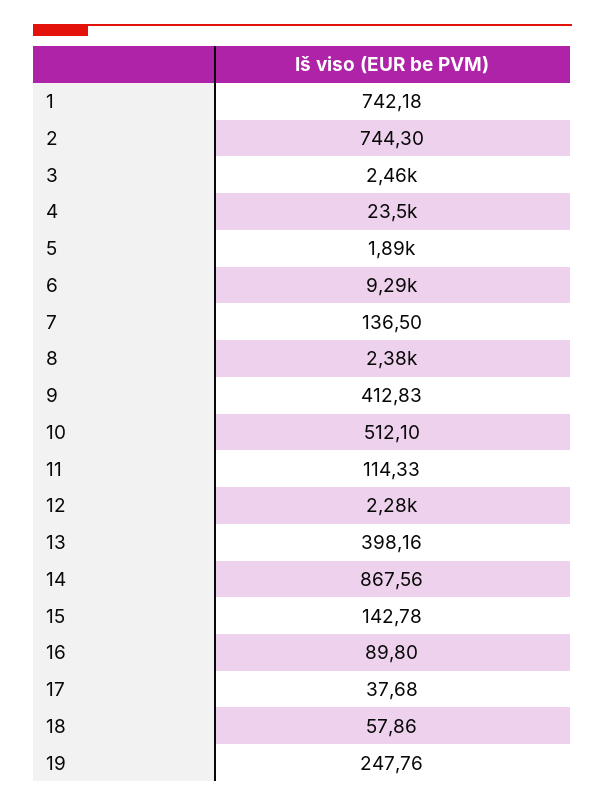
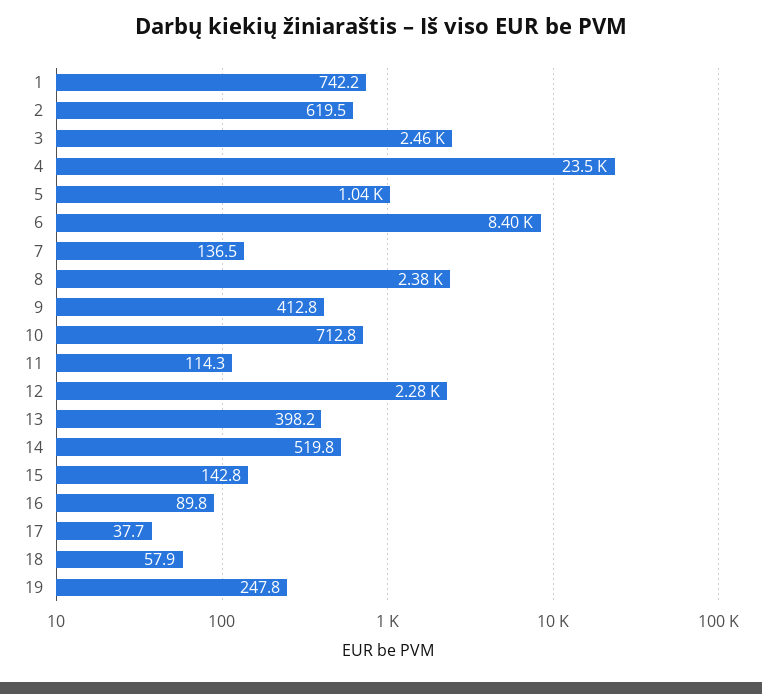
2: 744.3 -> 619.5
5: 1890 -> 1040
6: 9290 -> 8400
10: 512.1 -> 712.8
14: 867.56 -> 519.8

